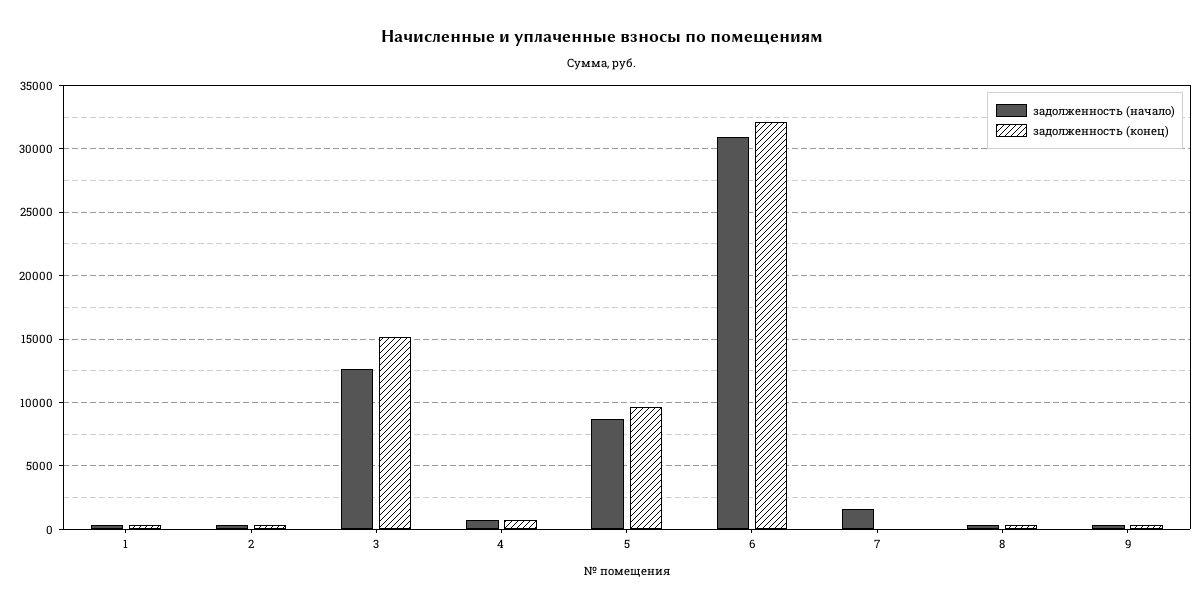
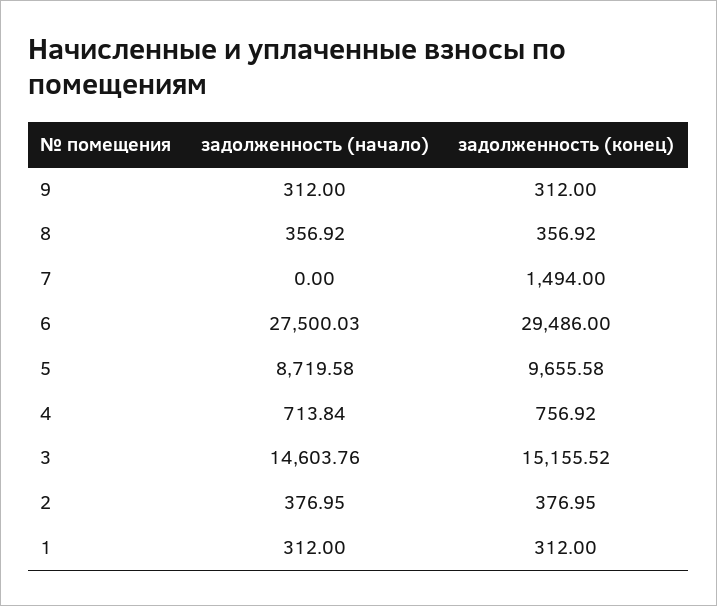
задолженность (начало), 3: 12500 -> 14603.76
задолженность (начало), 6: 31000 -> 27500.03
задолженность (конец), 6: 32000 -> 29486
задолженность (начало), 7: 1500 -> 0
задолженность (конец), 7: 0 -> 1494

